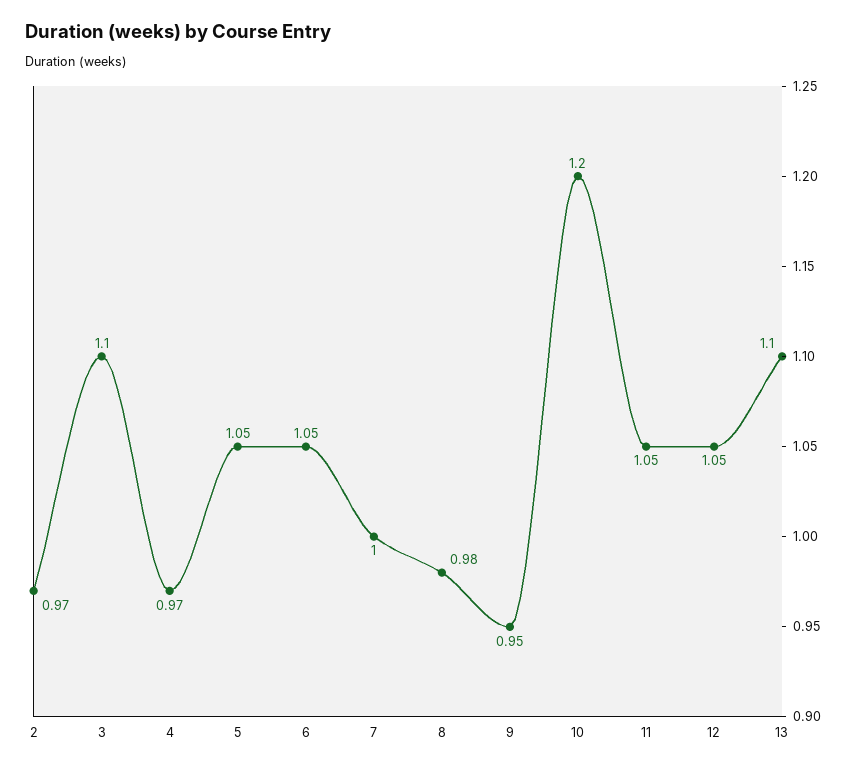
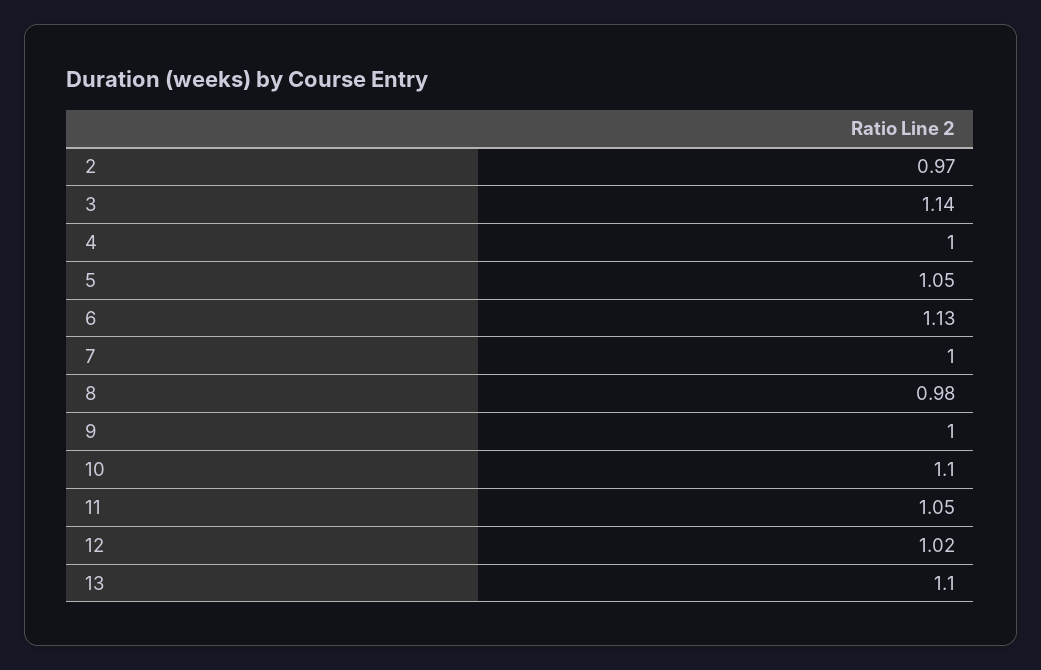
3: 1.1 -> 1.14
4: 0.97 -> 1
6: 1.05 -> 1.13
9: 0.95 -> 1
10: 1.2 -> 1.1
12: 1.05 -> 1.02

